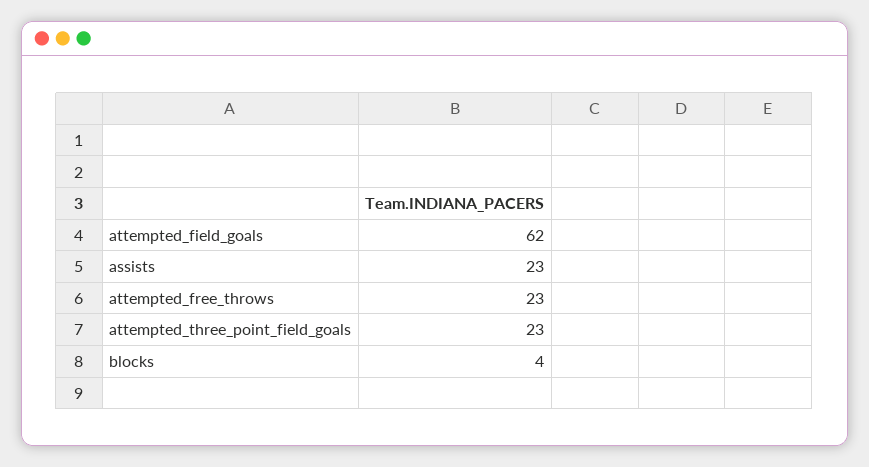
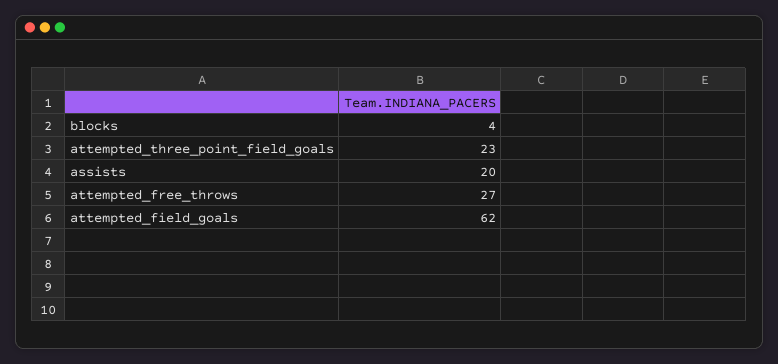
assists: 23 -> 20
attempted_free_throws: 23 -> 27

